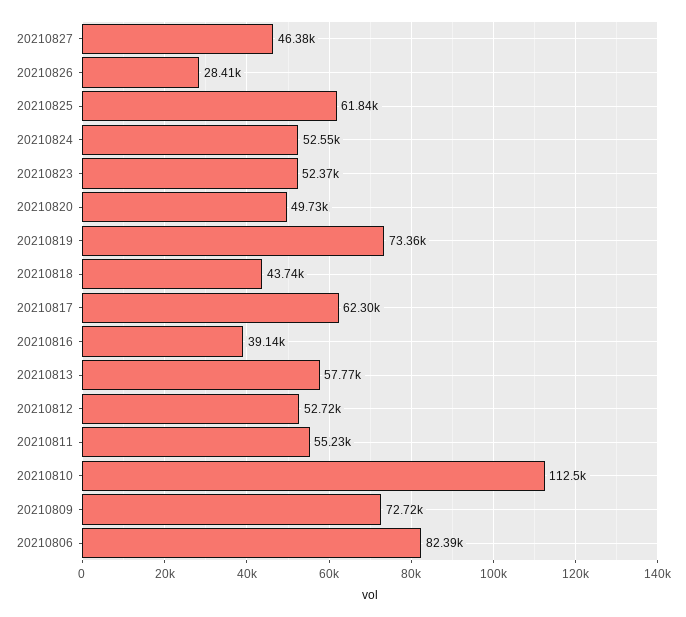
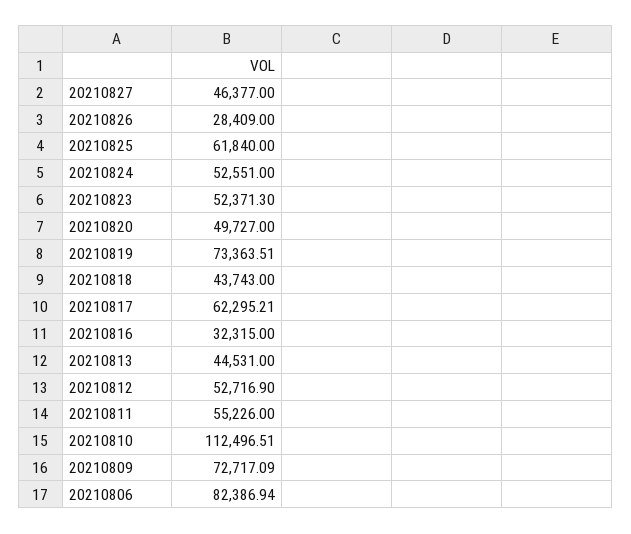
20210816: 39140 -> 32315
20210813: 57770 -> 44531

